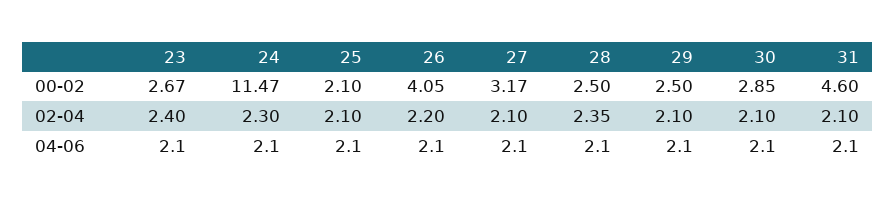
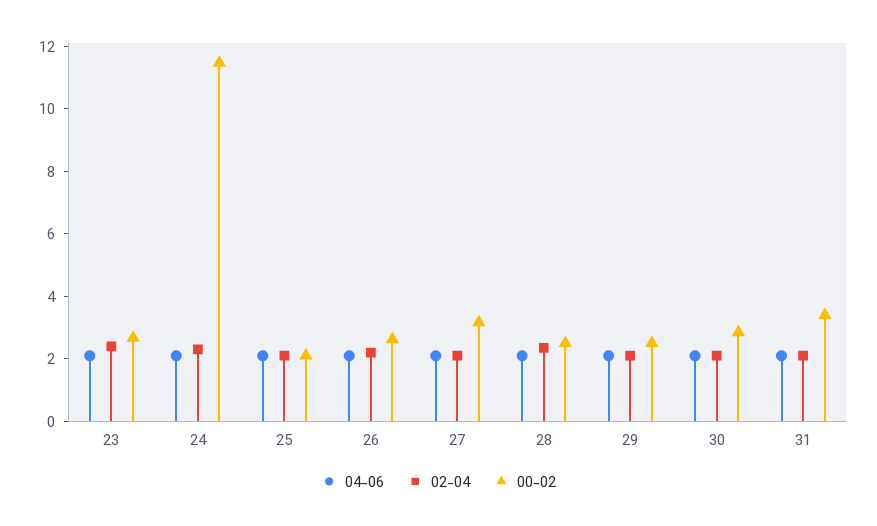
00-02, 26: 4.05 -> 2.5
00-02, 31: 4.6 -> 3.5

